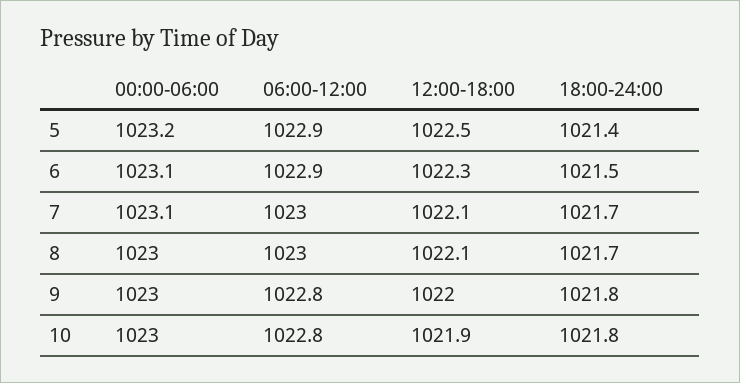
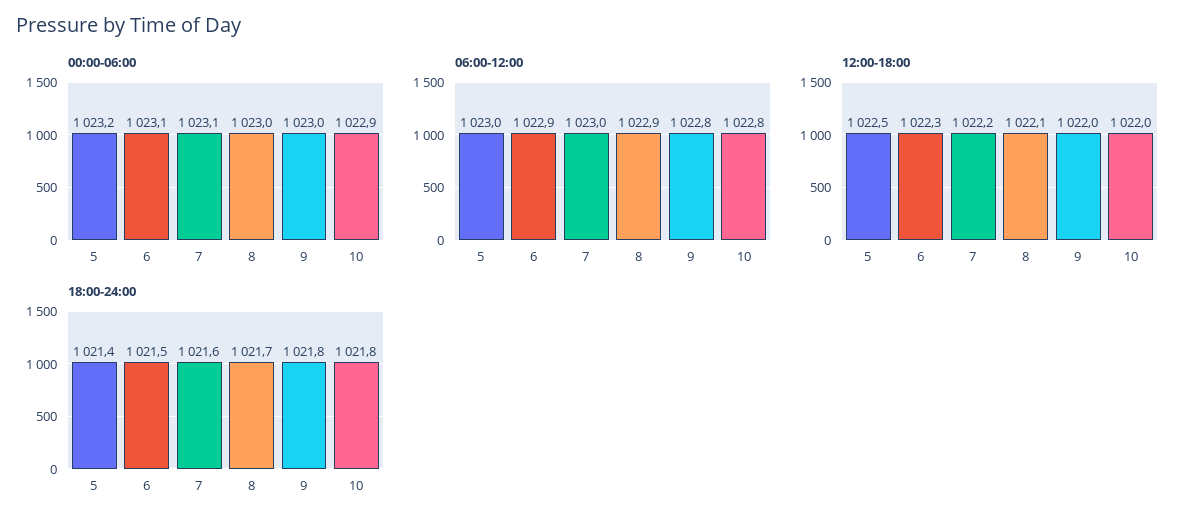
06:00-12:00, 5: 1022.9 -> 1023
12:00-18:00, 7: 1022.1 -> 1022.2
18:00-24:00, 7: 1021.7 -> 1021.6
06:00-12:00, 8: 1023 -> 1022.9
00:00-06:00, 10: 1023 -> 1022.9
12:00-18:00, 10: 1021.9 -> 1022

